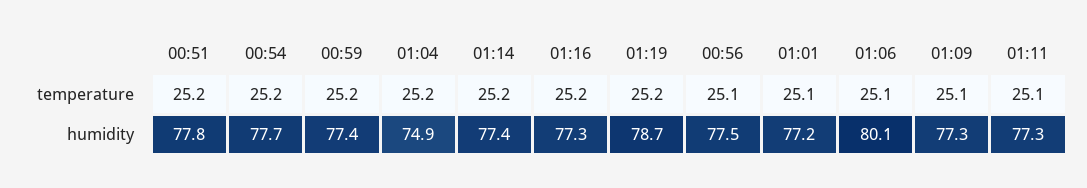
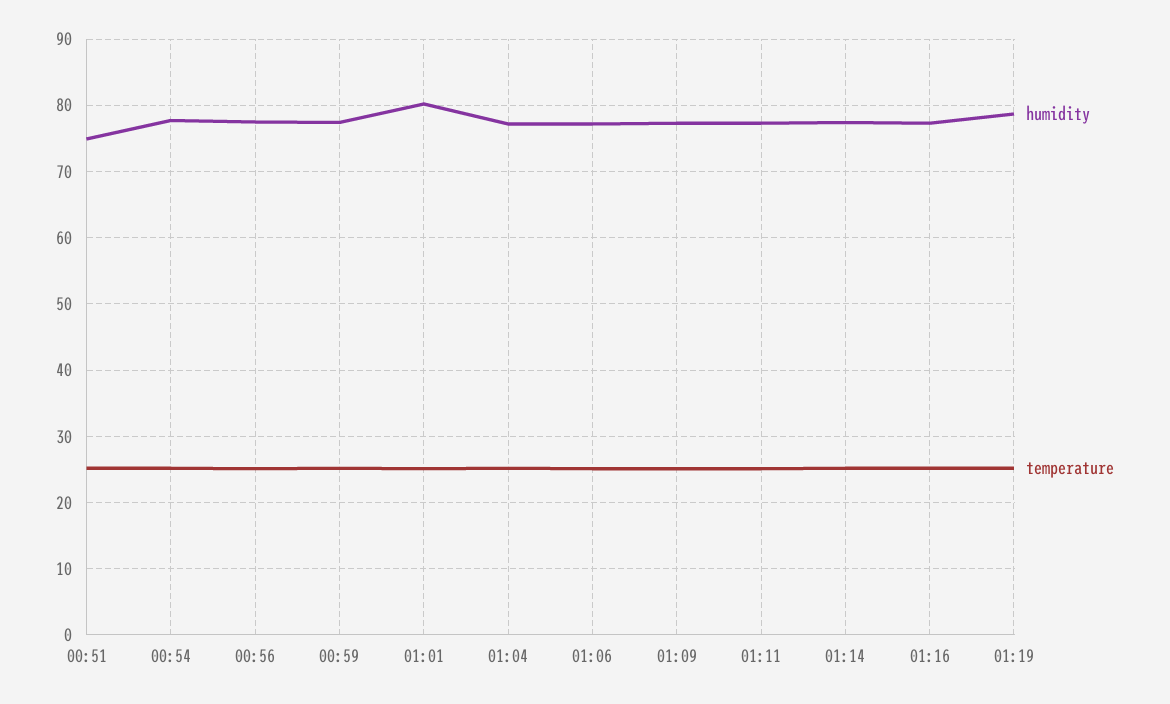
humidity, 00:51: 77.8 -> 75
humidity, 01:04: 74.9 -> 77
humidity, 01:01: 77.2 -> 80
humidity, 01:06: 80.1 -> 77

